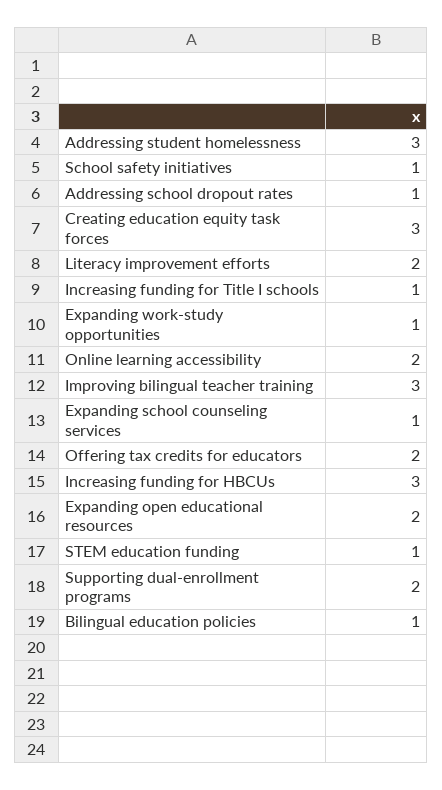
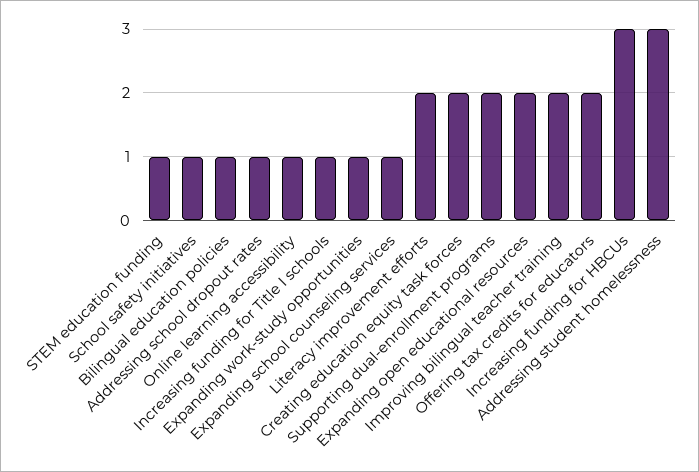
Creating education equity task forces: 3 -> 2
Online learning accessibility: 2 -> 1
Improving bilingual teacher training: 3 -> 2

